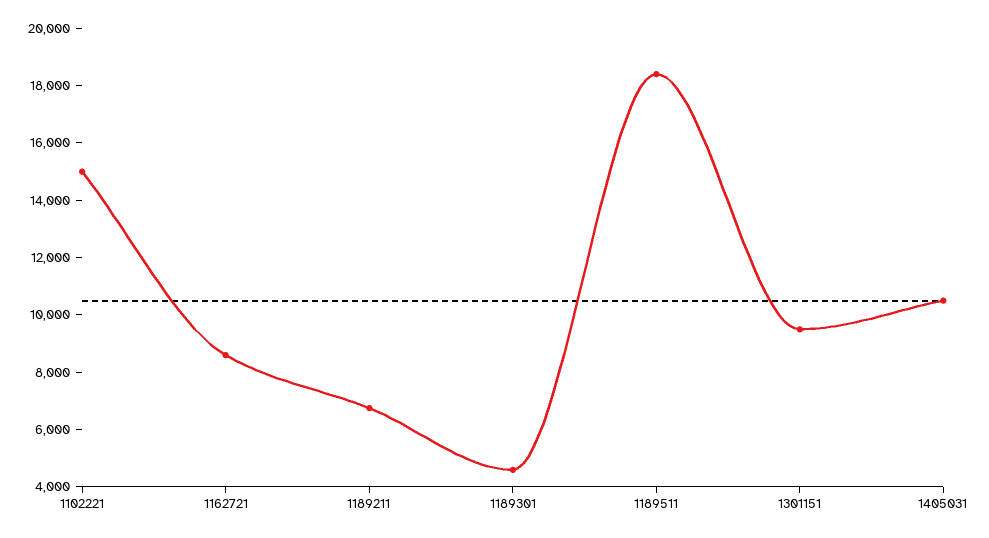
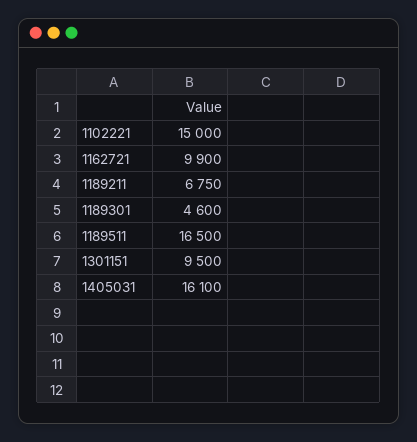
1162721: 8500 -> 9900
1189511: 18500 -> 16500
1405031: 10500 -> 16100

